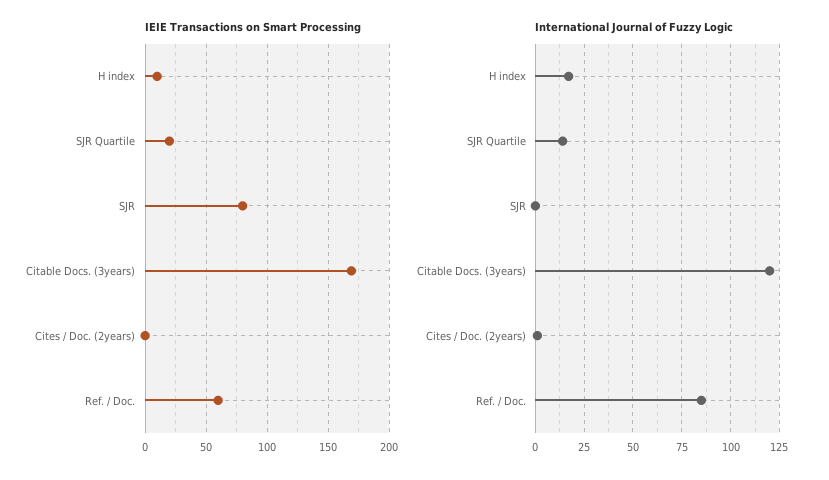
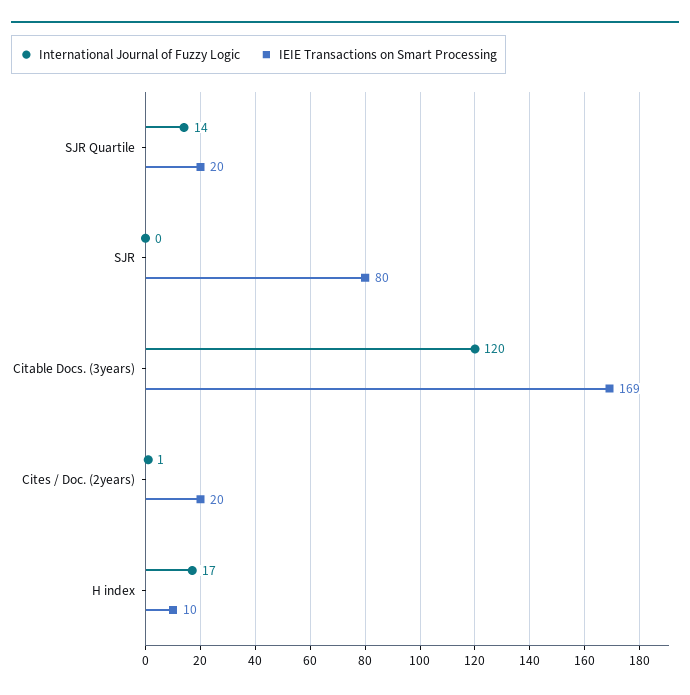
IEIE Transactions on Smart Processing, Cites / Doc. (2years): 0 -> 20
IEIE Transactions on Smart Processing, Ref. / Doc.: 60 -> none
International Journal of Fuzzy Logic, Ref. / Doc.: 85 -> none

